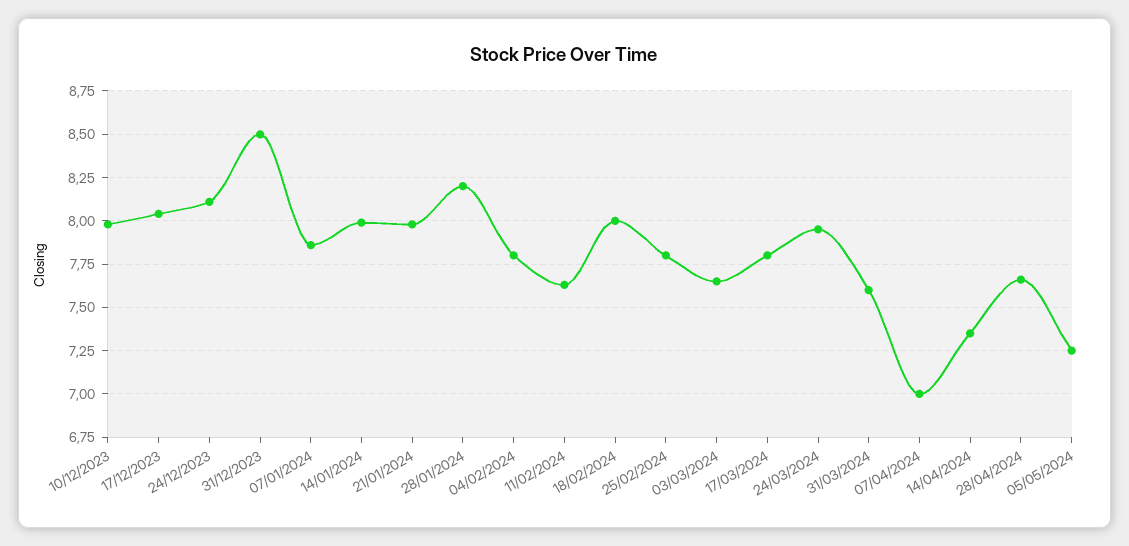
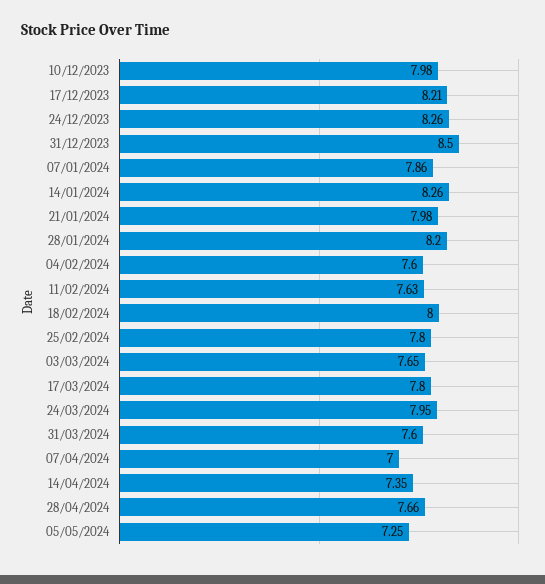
17/12/2023: 8.05 -> 8.21
24/12/2023: 8.1 -> 8.26
14/01/2024: 8 -> 8.26
04/02/2024: 7.8 -> 7.6

